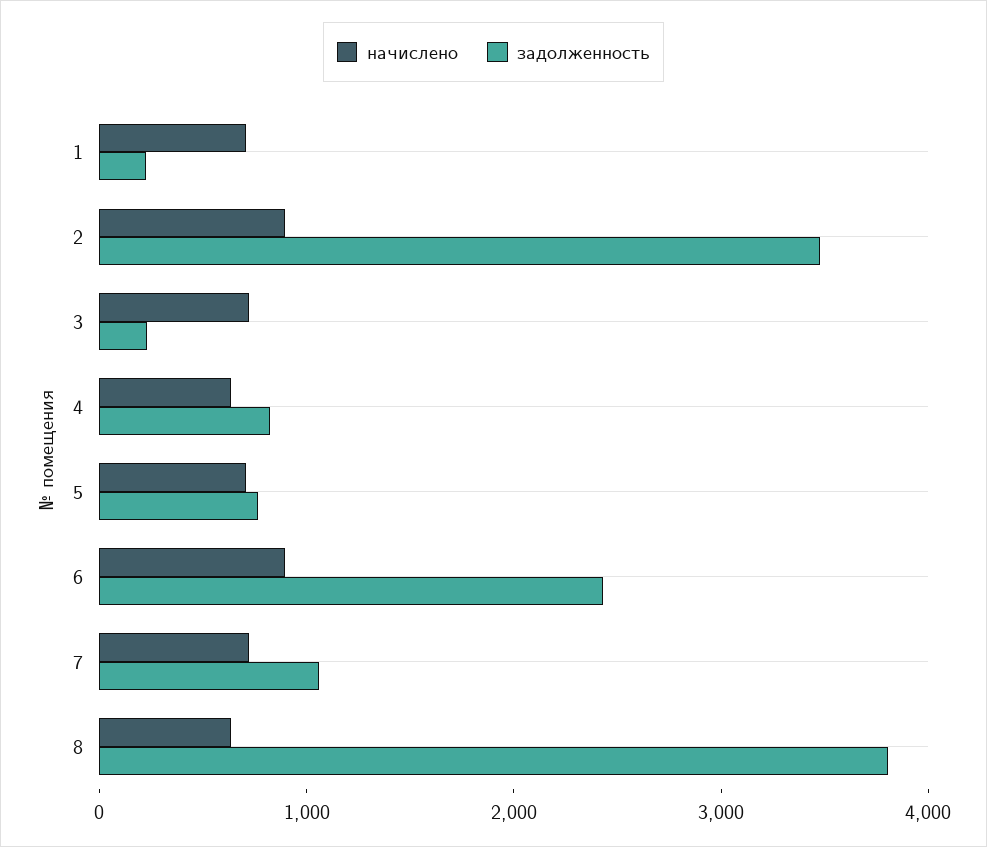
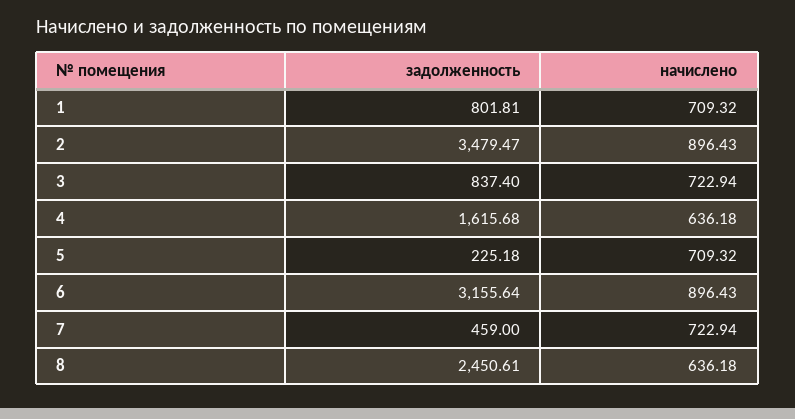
задолженность, 1: 200 -> 801.81
задолженность, 3: 200 -> 837.4
задолженность, 4: 800 -> 1615.68
задолженность, 5: 800 -> 225.18
задолженность, 6: 2400 -> 3155.64
задолженность, 7: 1000 -> 459
задолженность, 8: 3800 -> 2450.61

